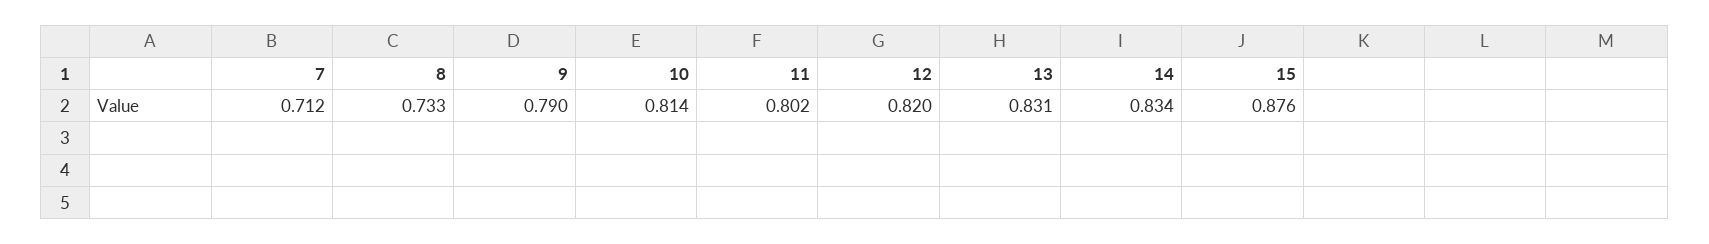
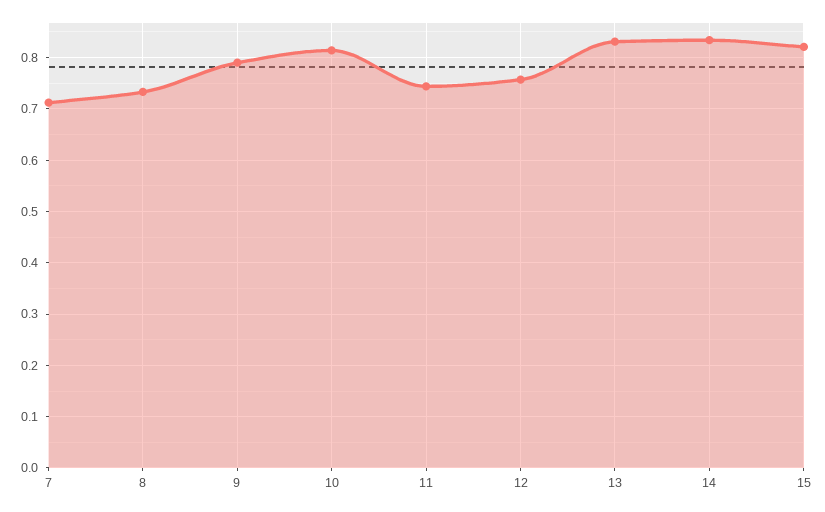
11: 0.802 -> 0.74
12: 0.82 -> 0.76
15: 0.876 -> 0.82

